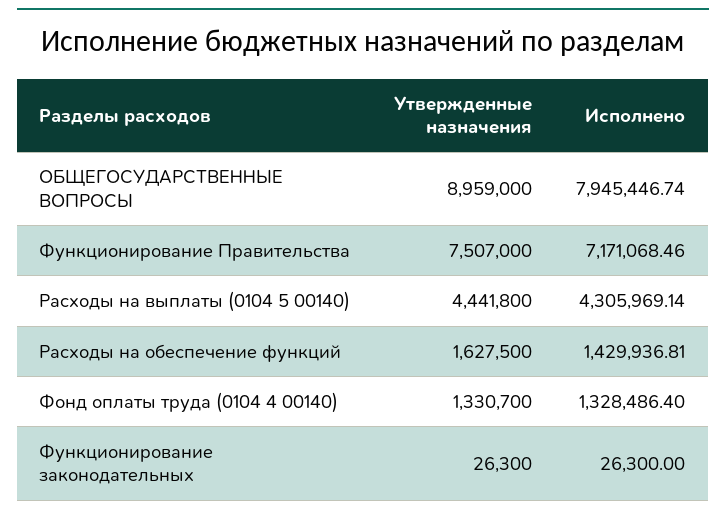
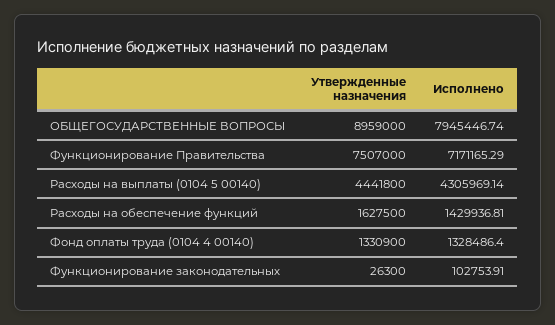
Исполнено, Функционирование Правительства: 7171068.46 -> 7171165.29
Утвержденные назначения, Фонд оплаты труда (0104 4 00140): 1330700 -> 1330900
Исполнено, Функционирование законодательных: 26300 -> 102753.91

